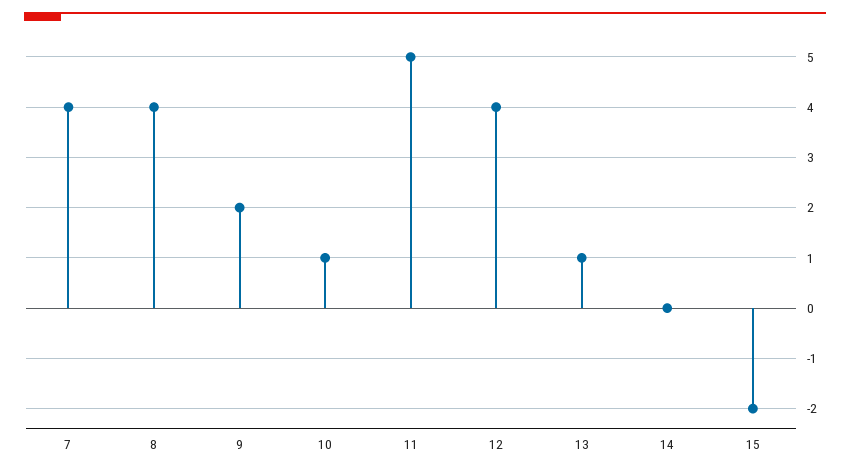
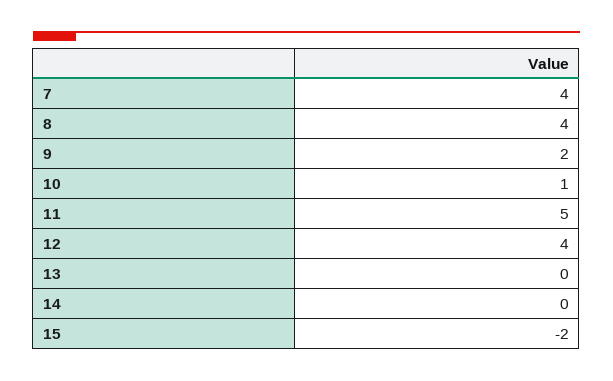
13: 1 -> 0

